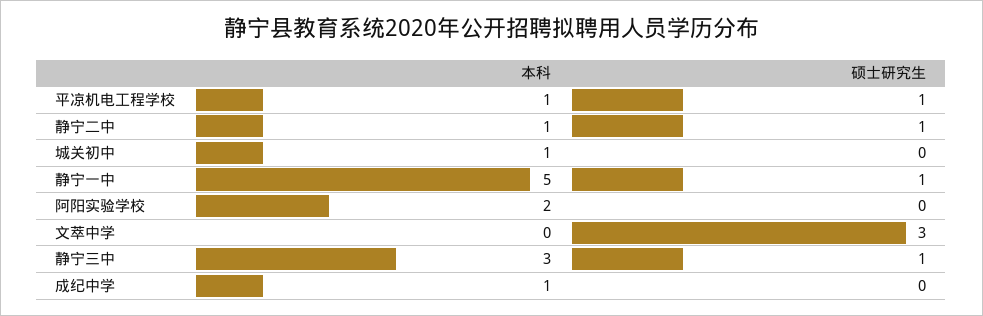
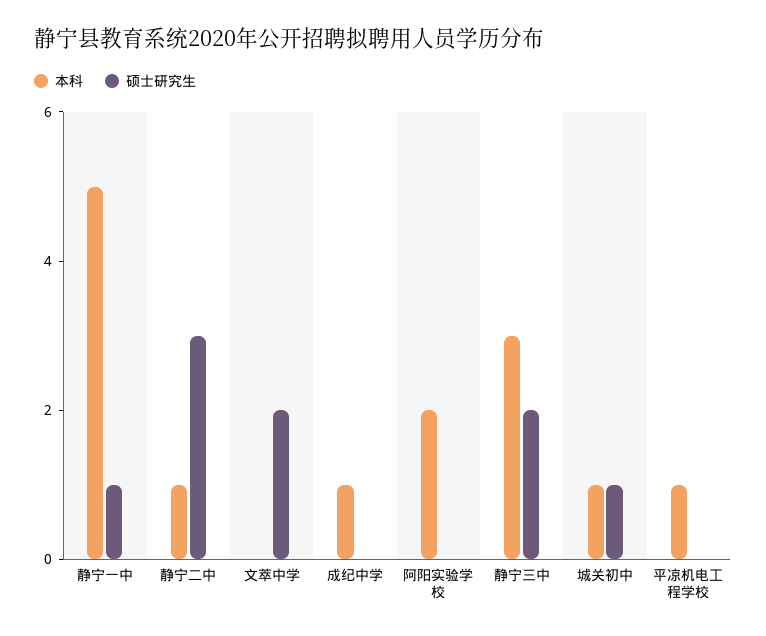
硕士研究生, 平凉机电工程学校: 1 -> 0
硕士研究生, 静宁二中: 1 -> 3
硕士研究生, 城关初中: 0 -> 1
硕士研究生, 文萃中学: 3 -> 2
硕士研究生, 静宁三中: 1 -> 2

